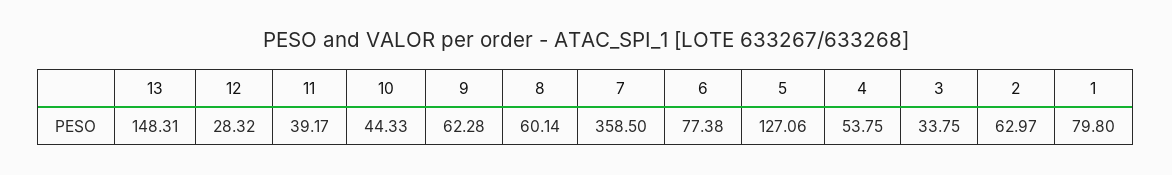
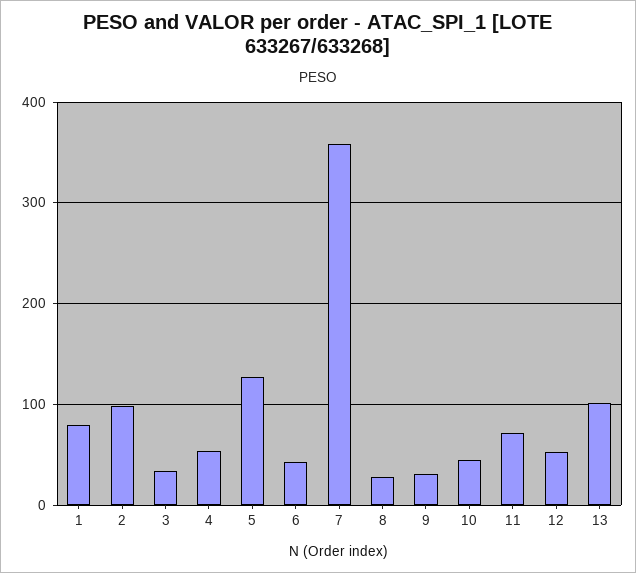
13: 148.31 -> 100
12: 28.32 -> 50
11: 39.17 -> 70
9: 62.28 -> 30
8: 60.14 -> 30
6: 77.38 -> 40
2: 62.97 -> 100

